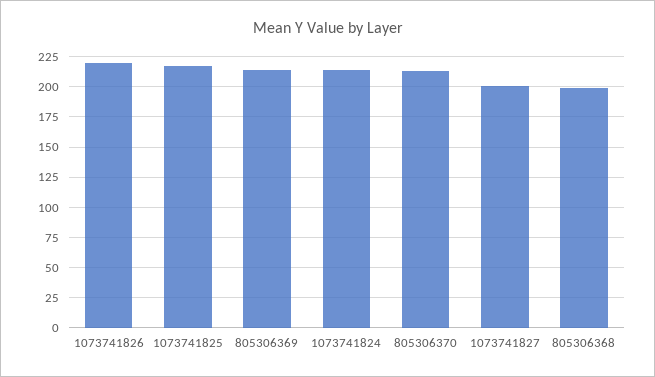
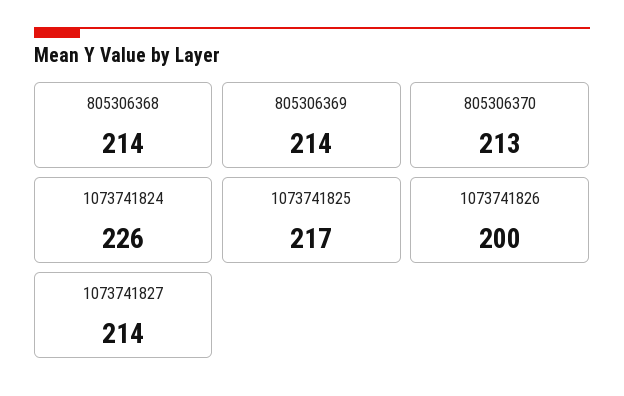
1073741826: 220 -> 200
1073741824: 215 -> 226
1073741827: 200 -> 214
805306368: 200 -> 214

